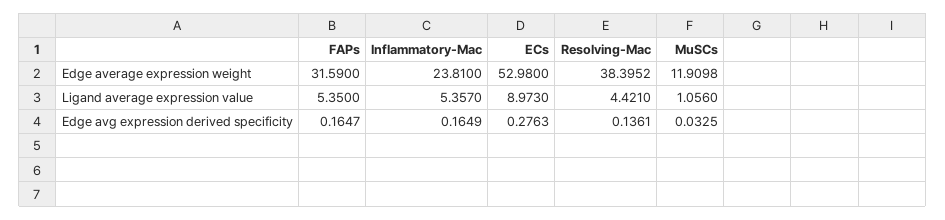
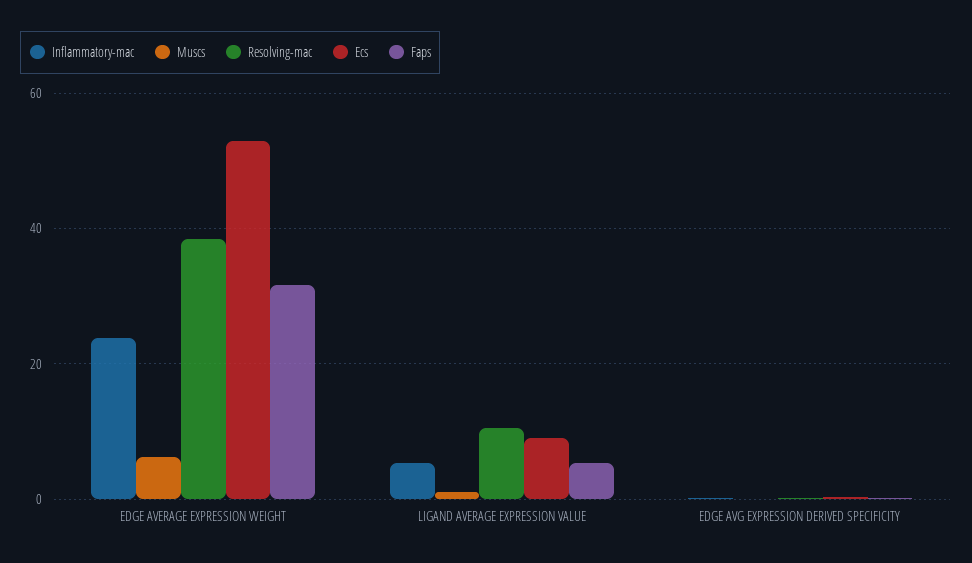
MuSCs, Edge average expression weight: 11.9098 -> 6
Resolving-Mac, Ligand average expression value: 4.421 -> 10

